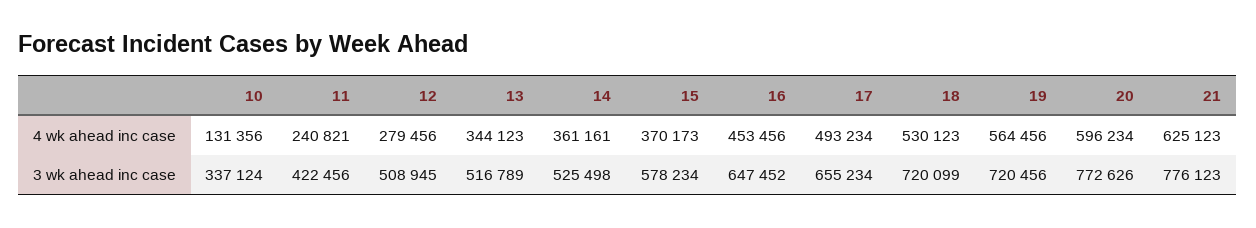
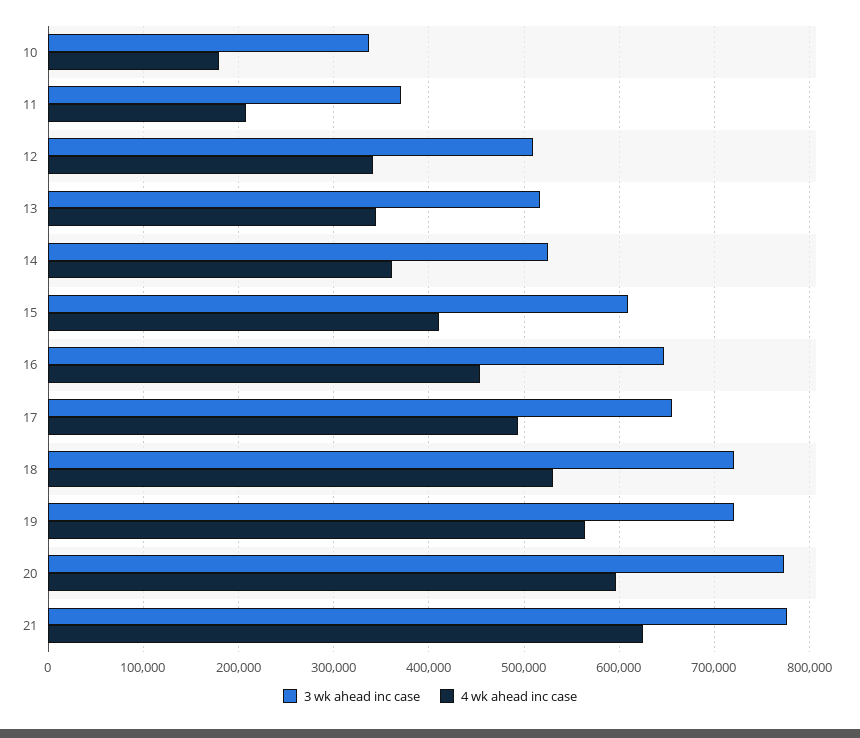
4 wk ahead inc case, 10: 131356 -> 180000
4 wk ahead inc case, 11: 240821 -> 210000
4 wk ahead inc case, 12: 279456 -> 340000
4 wk ahead inc case, 15: 370173 -> 410000
3 wk ahead inc case, 11: 422456 -> 370000
3 wk ahead inc case, 15: 578234 -> 610000

